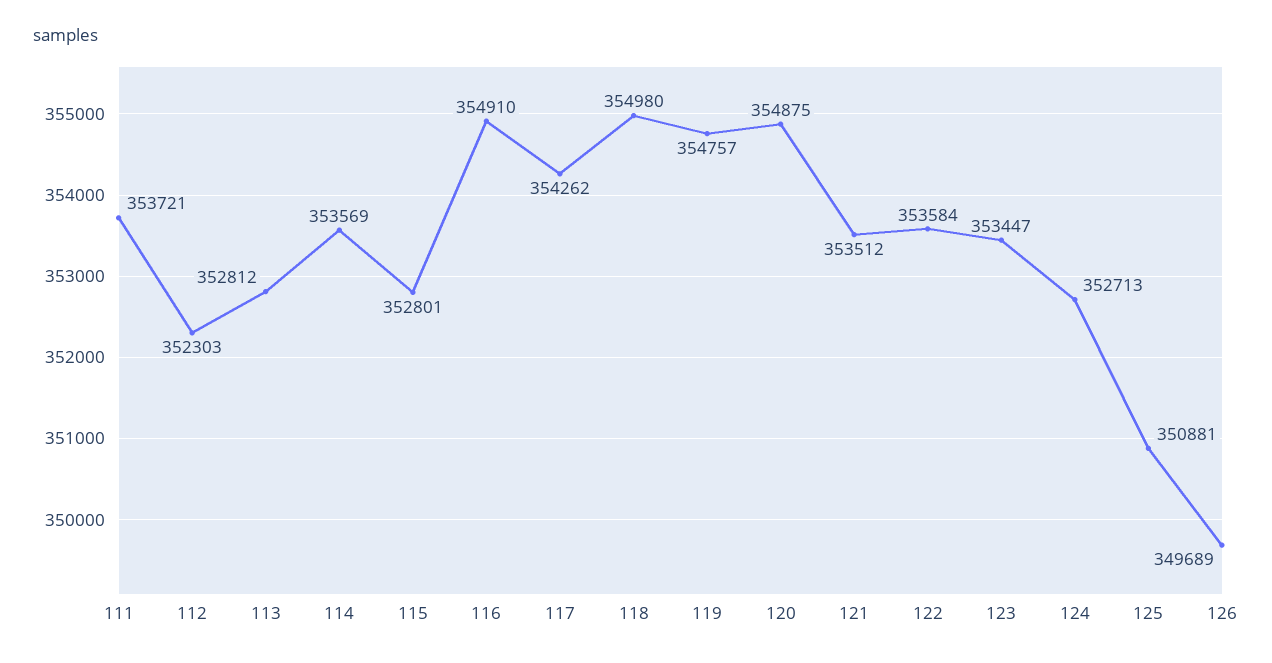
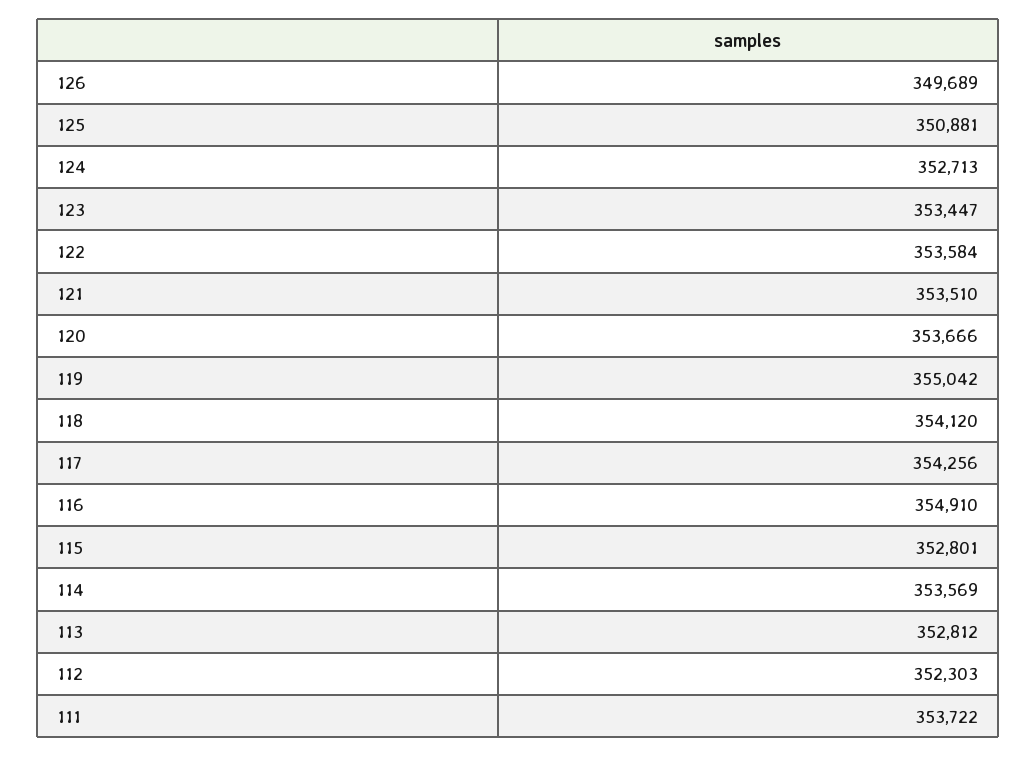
111: 353721 -> 353722
117: 354262 -> 354256
118: 354980 -> 354120
119: 354757 -> 355042
120: 354875 -> 353666
121: 353512 -> 353510

